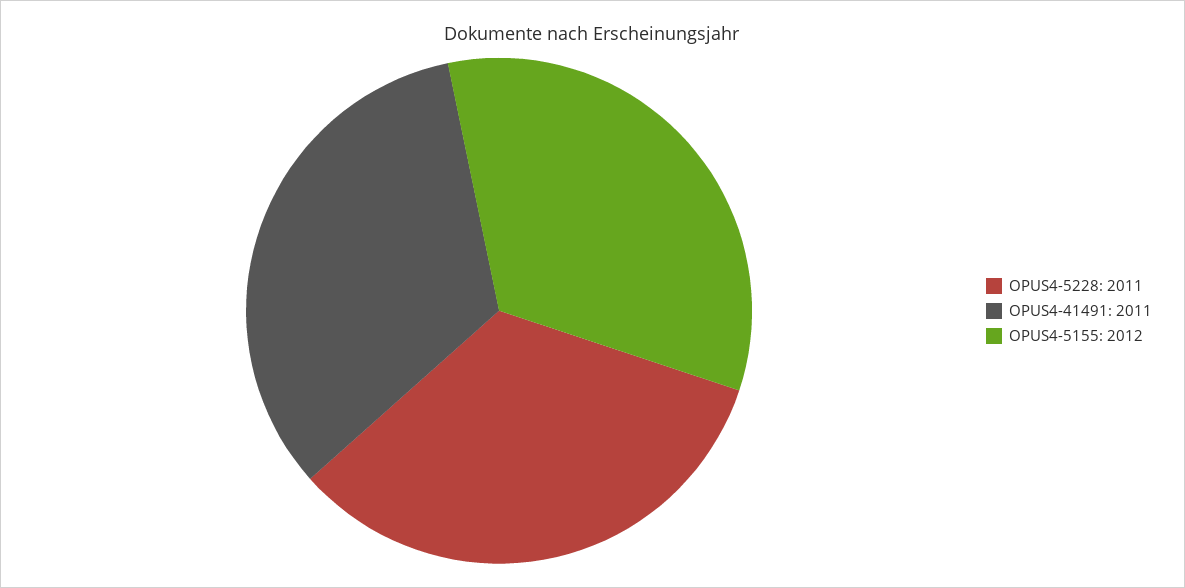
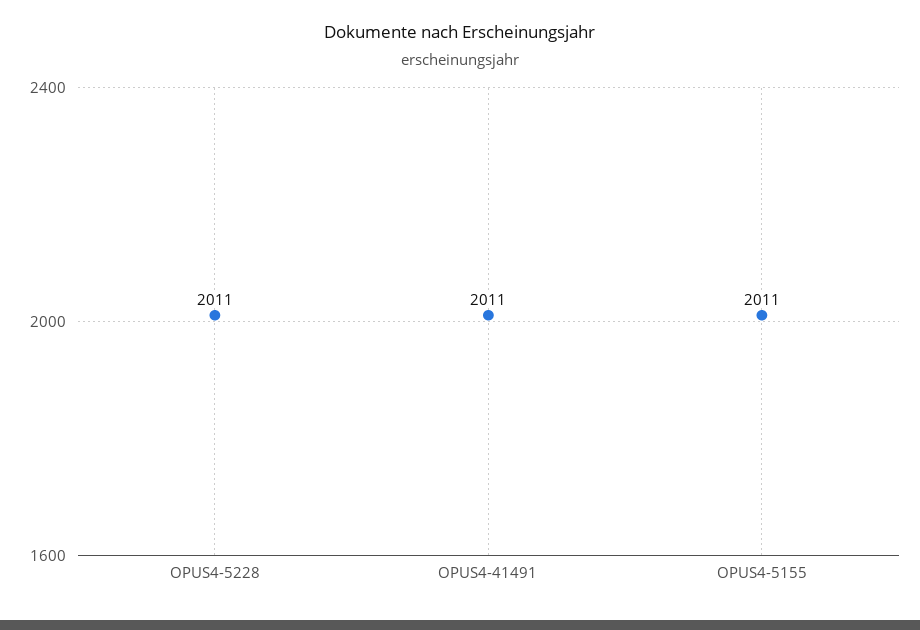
OPUS4-5155: 2012 -> 2011

